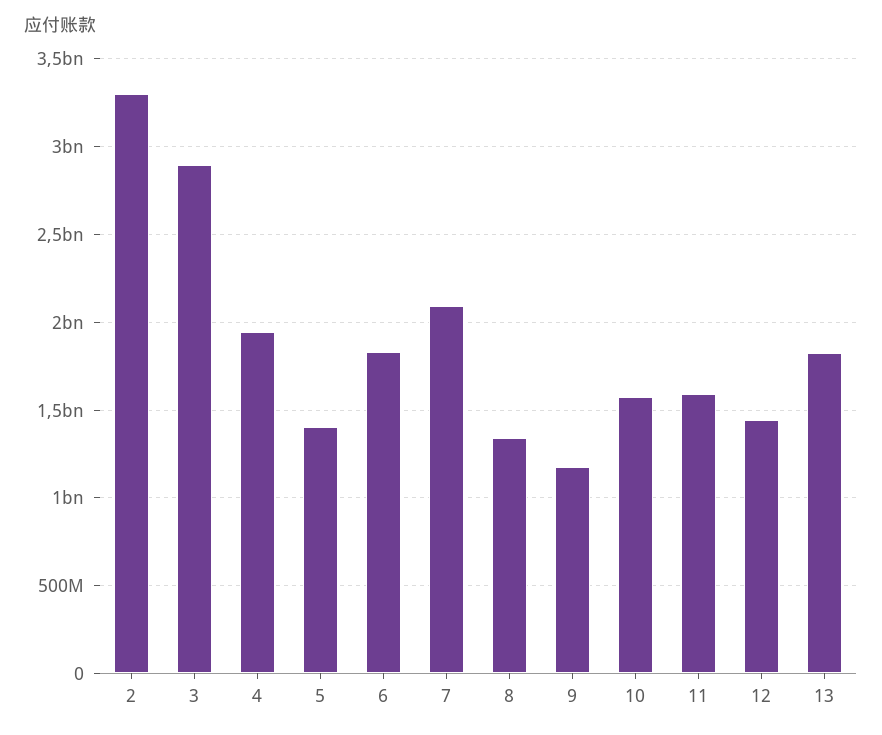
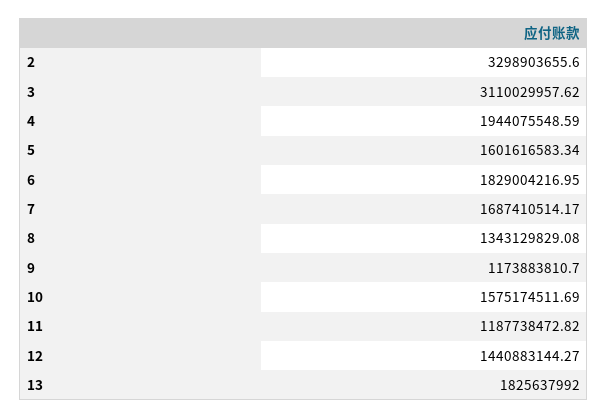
3: 2900000000 -> 3110029957.62
5: 1400000000 -> 1601616583.34
7: 2100000000 -> 1687410514.17
11: 1600000000 -> 1187738472.82

